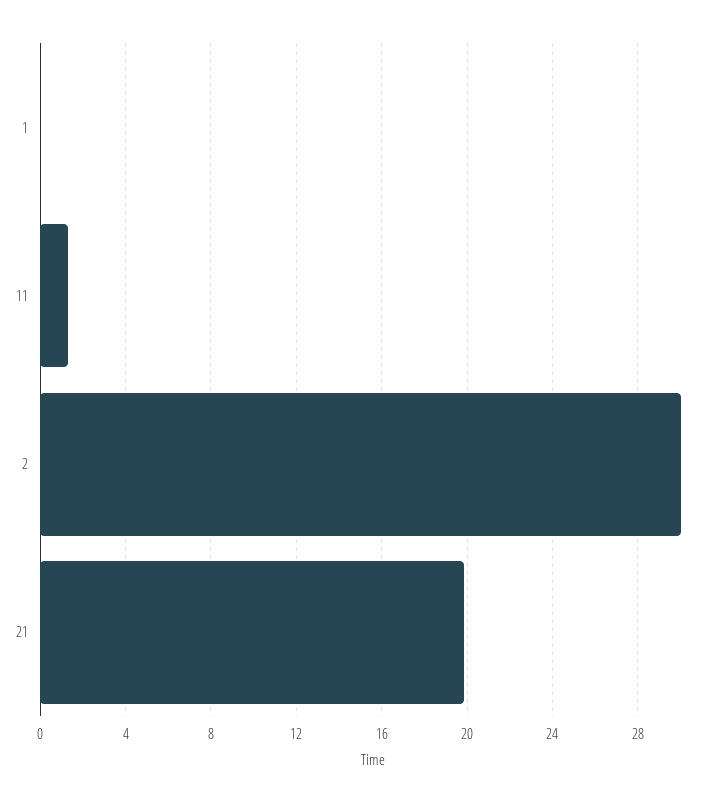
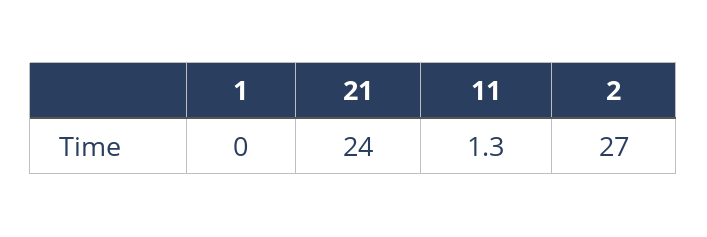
2: 30 -> 27
21: 20 -> 24

